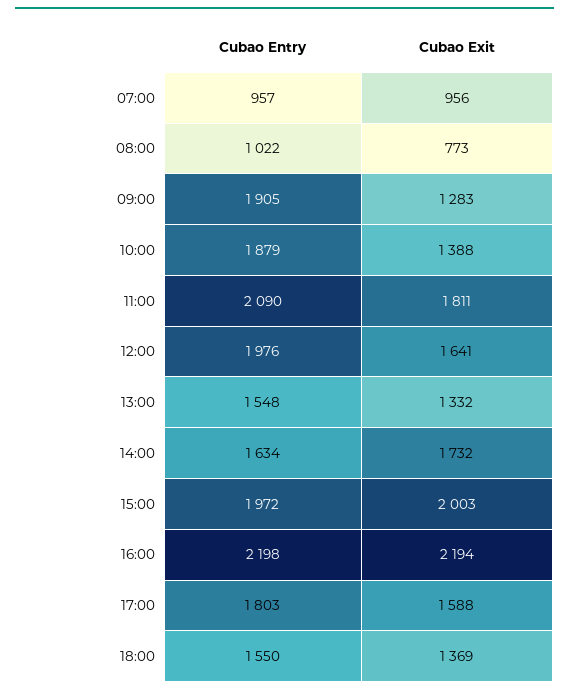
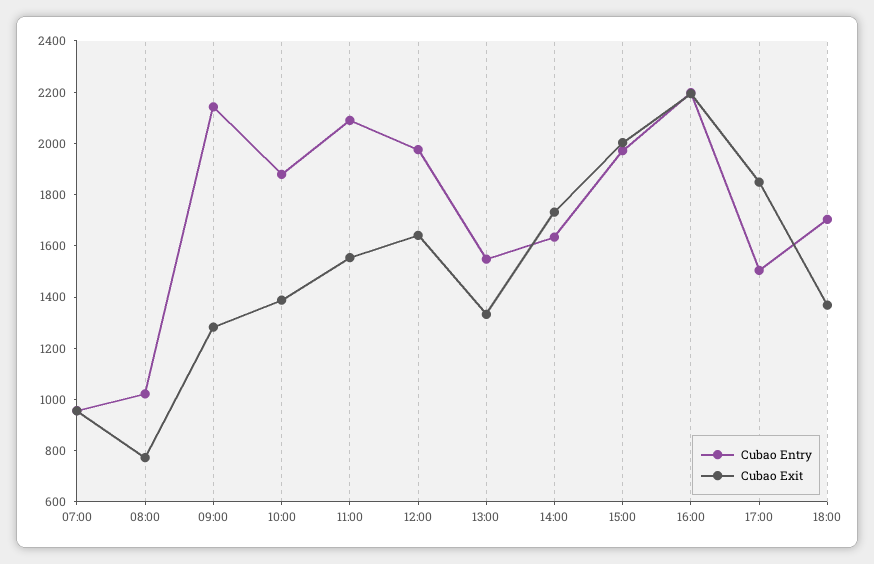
Cubao Entry, 09:00: 1905 -> 2150
Cubao Exit, 11:00: 1811 -> 1550
Cubao Entry, 17:00: 1803 -> 1500
Cubao Exit, 17:00: 1588 -> 1850
Cubao Entry, 18:00: 1550 -> 1700

